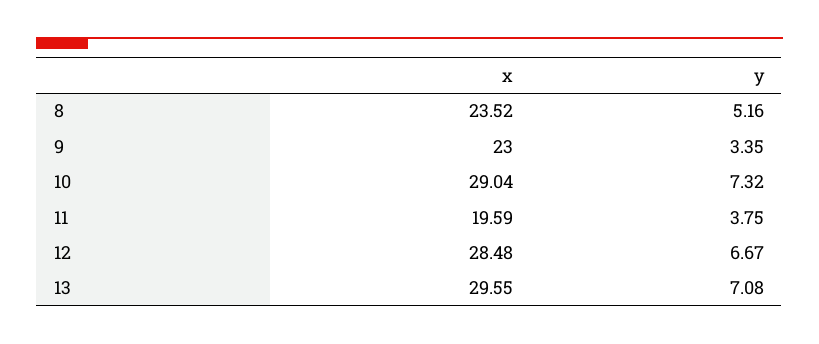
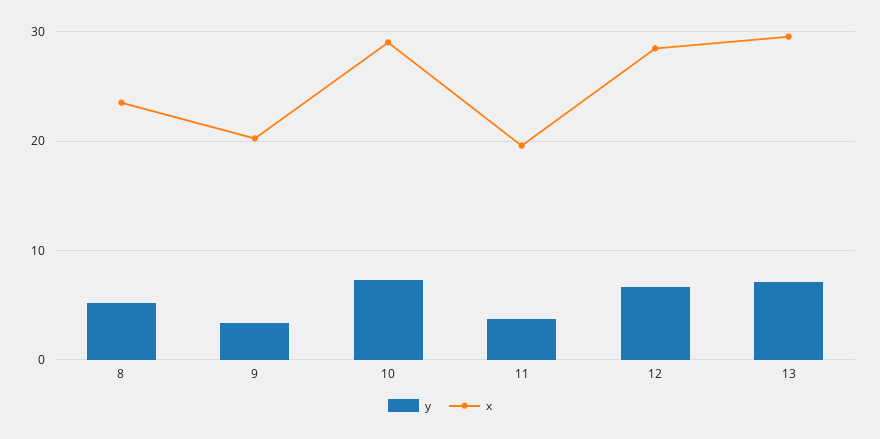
x, 9: 23 -> 20

